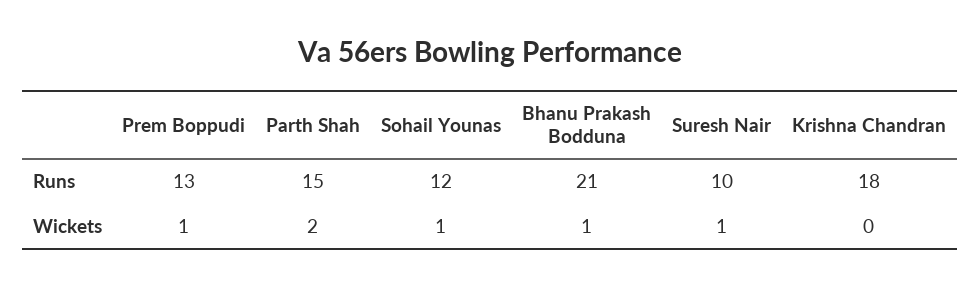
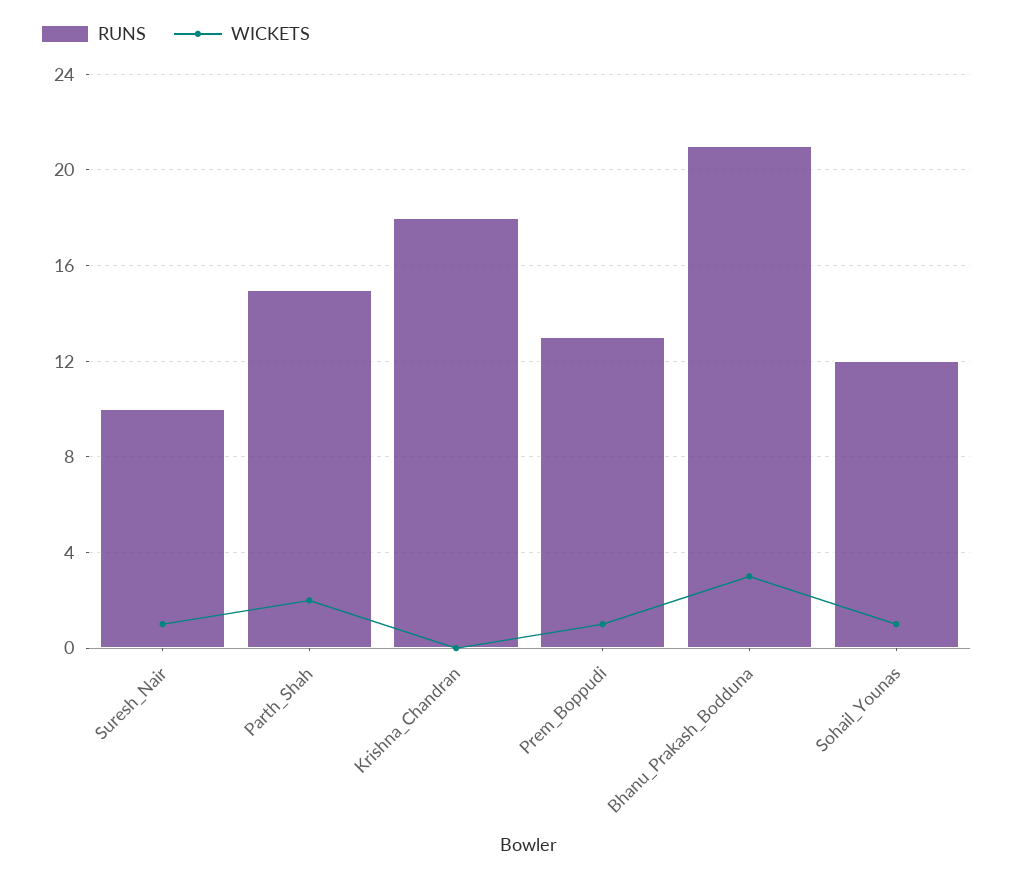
Wickets, Bhanu Prakash Bodduna: 1 -> 3

